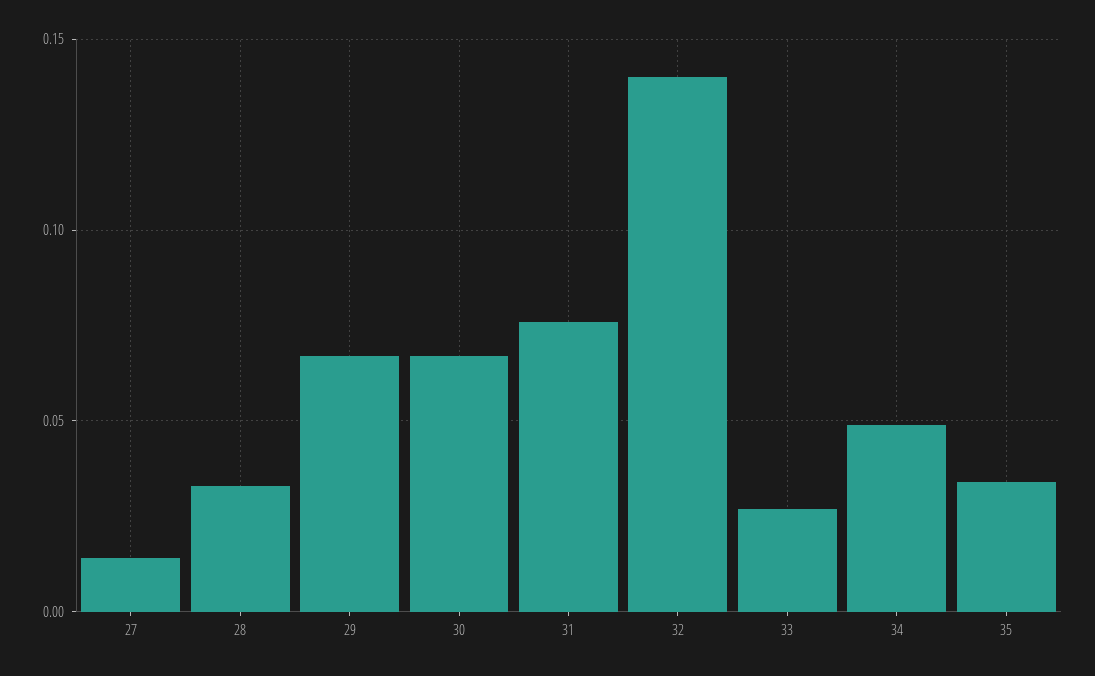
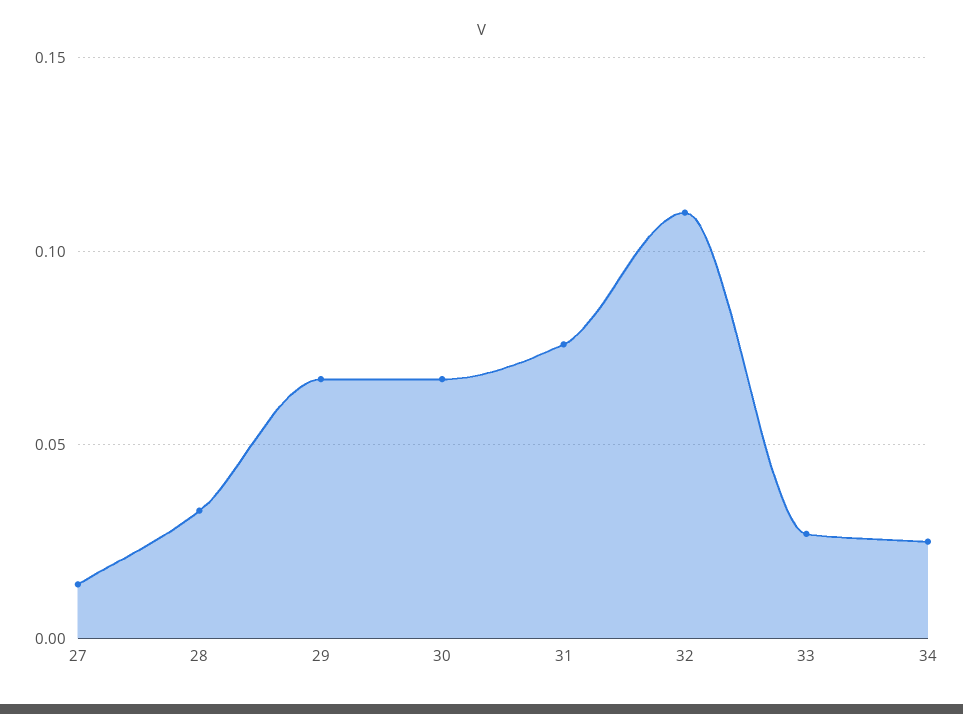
32: 0.14 -> 0.11
34: 0.05 -> 0.025
35: 0.035 -> none

